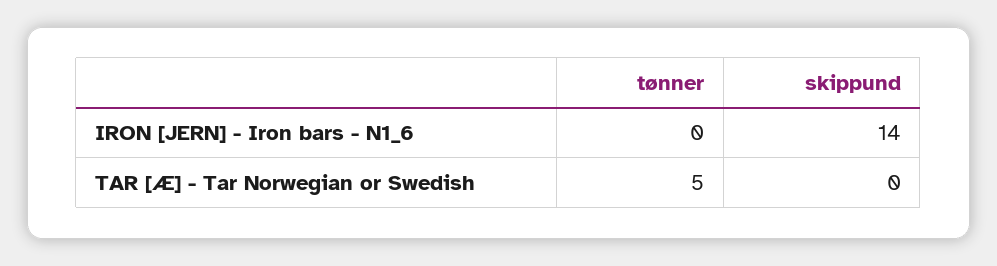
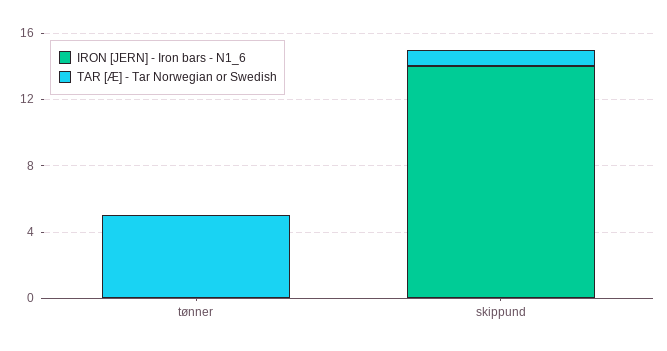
TAR [Æ] - Tar Norwegian or Swedish, skippund: 0 -> 1

